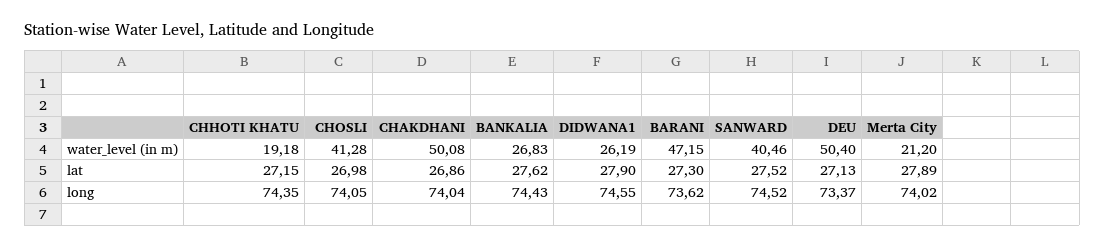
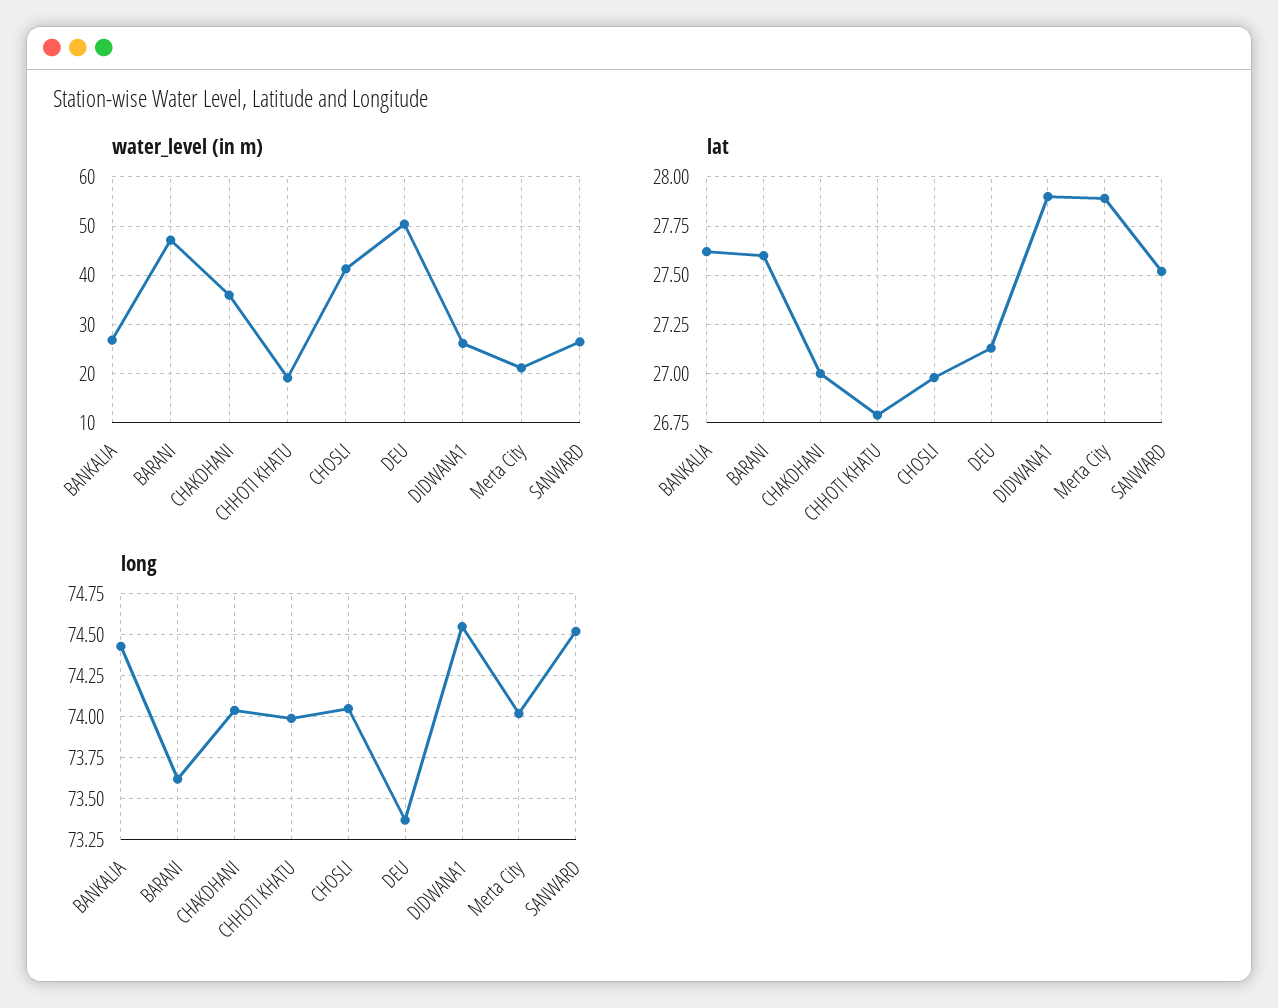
water_level (in m), CHAKDHANI: 50.08 -> 36
water_level (in m), SANWARD: 40.46 -> 26
lat, CHHOTI KHATU: 27.15 -> 26.8
lat, CHAKDHANI: 26.86 -> 27
lat, BARANI: 27.3 -> 27.6
long, CHHOTI KHATU: 74.35 -> 74

